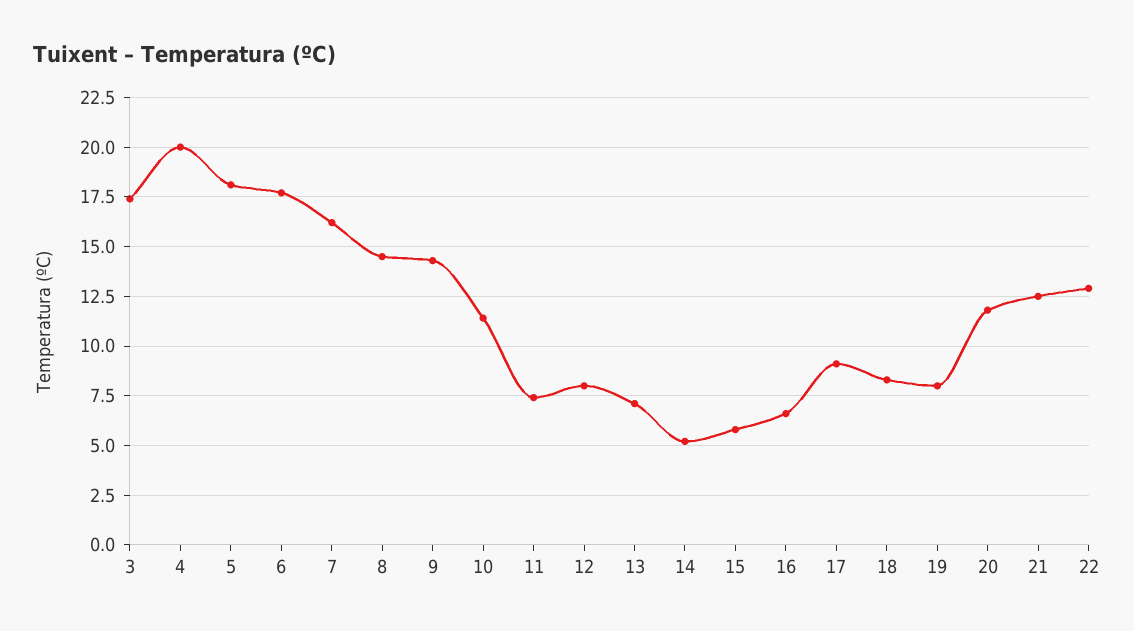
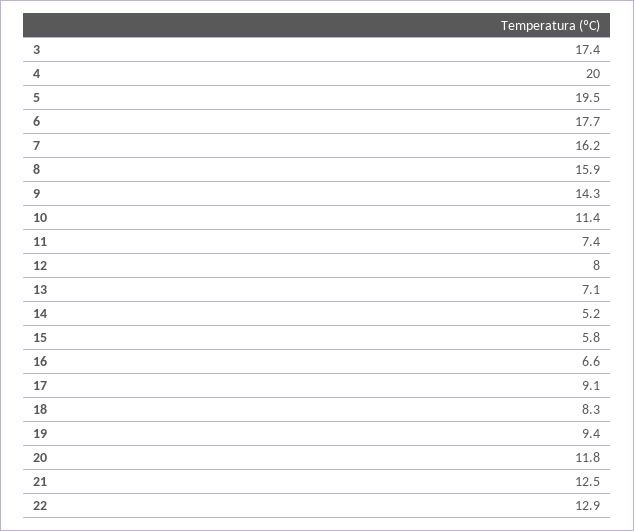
5: 18 -> 19.5
8: 14.5 -> 15.9
19: 8 -> 9.4

